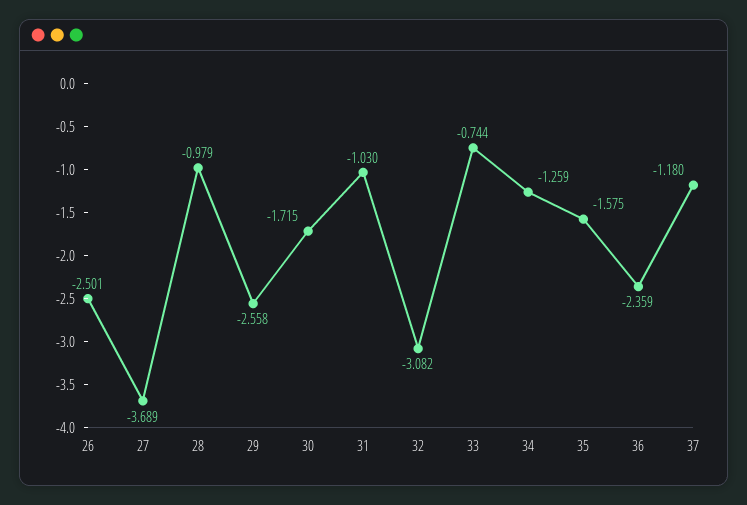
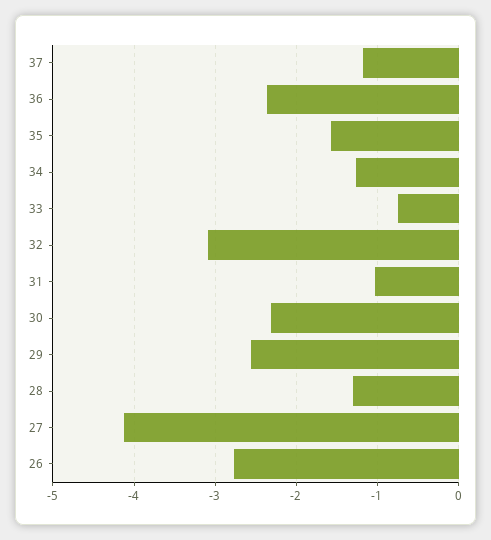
26: -2.501 -> -2.8
27: -3.689 -> -4.1
28: -0.979 -> -1.3
30: -1.715 -> -2.3

